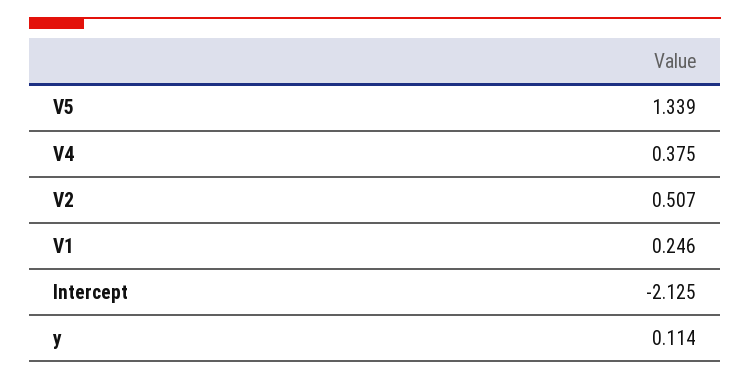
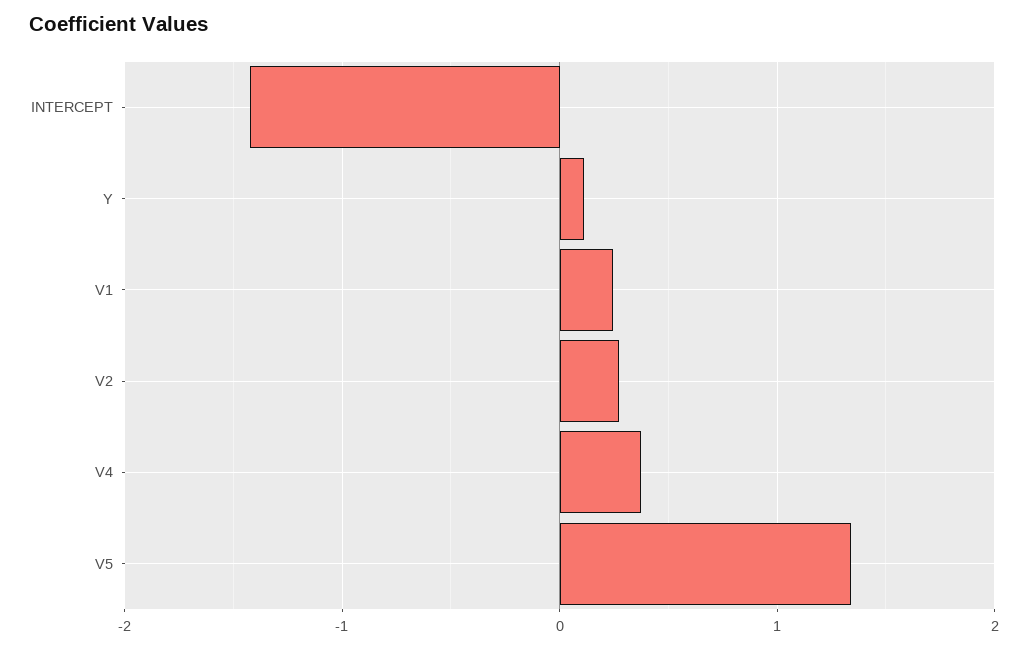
V2: 0.507 -> 0.3
Intercept: -2.125 -> -1.4

